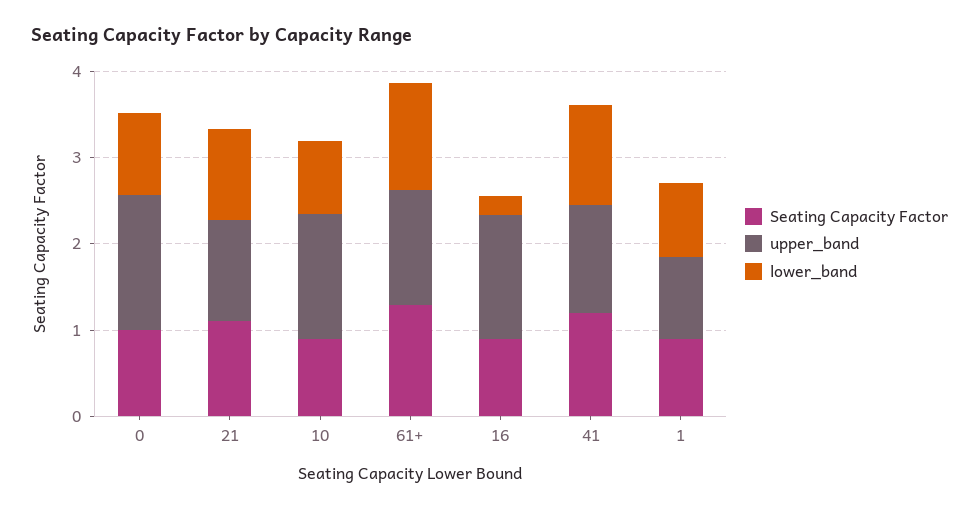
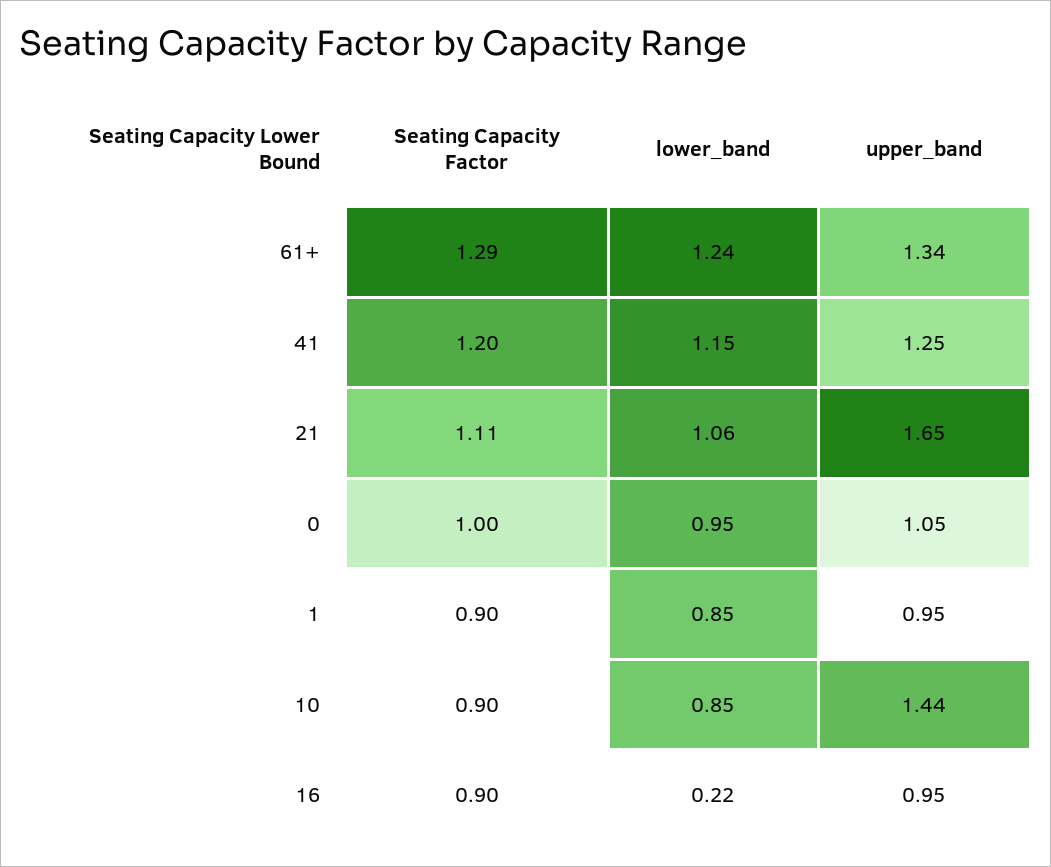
upper_band, 0: 1.6 -> 1.05
upper_band, 21: 1.2 -> 1.65
upper_band, 16: 1.4 -> 0.95

